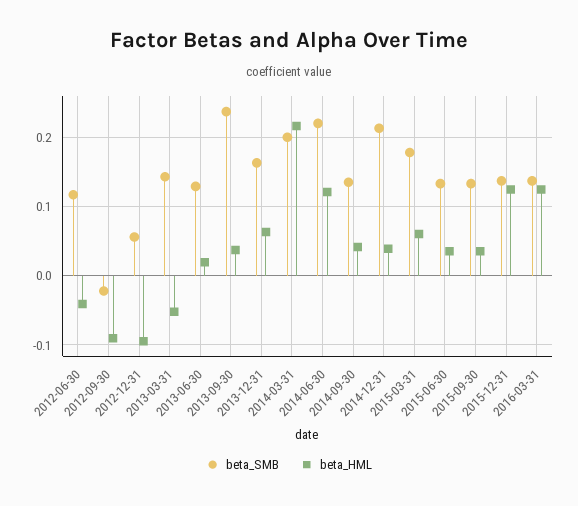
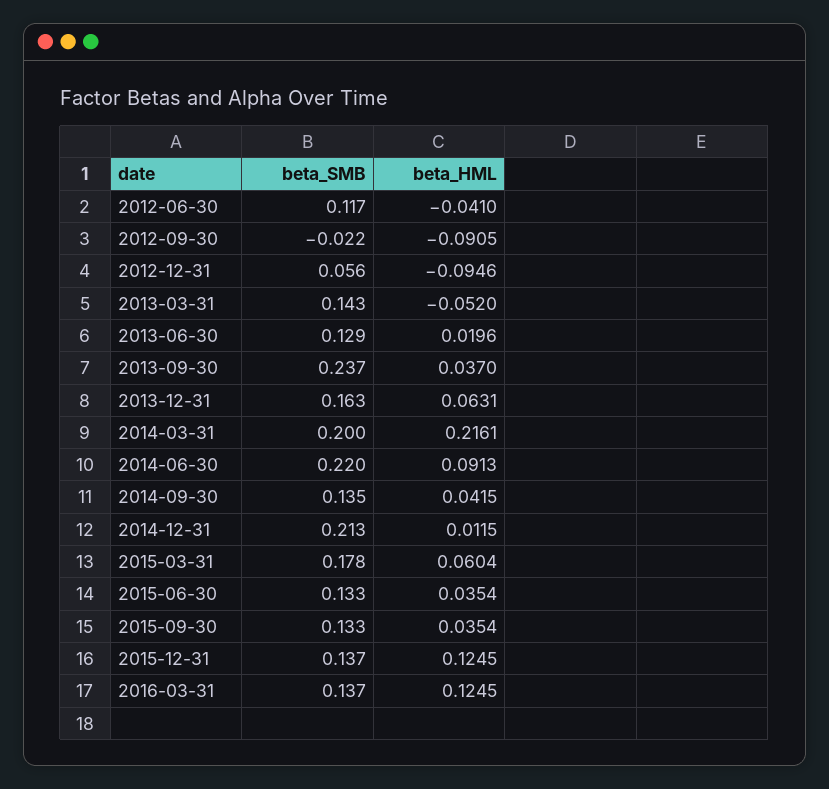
beta_HML, 2014-06-30: 0.12 -> 0.0913
beta_HML, 2014-12-31: 0.04 -> 0.0115

